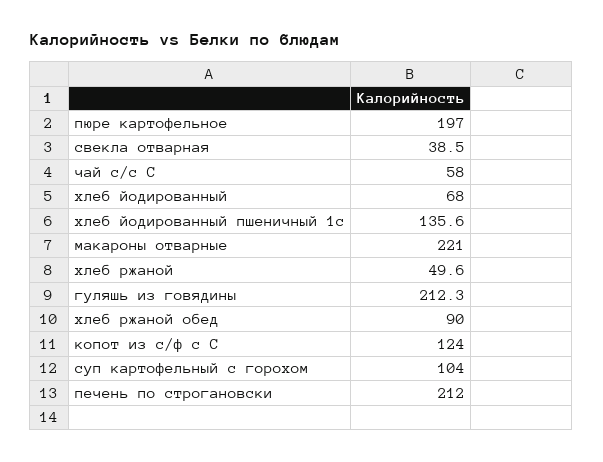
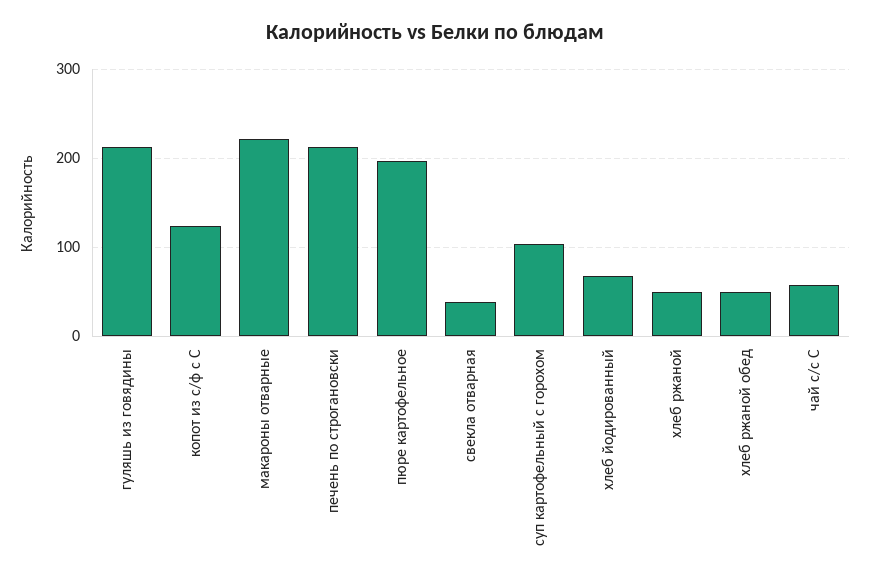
хлеб йодированный пшеничный 1с: 135.6 -> none
хлеб ржаной обед: 90 -> 50

